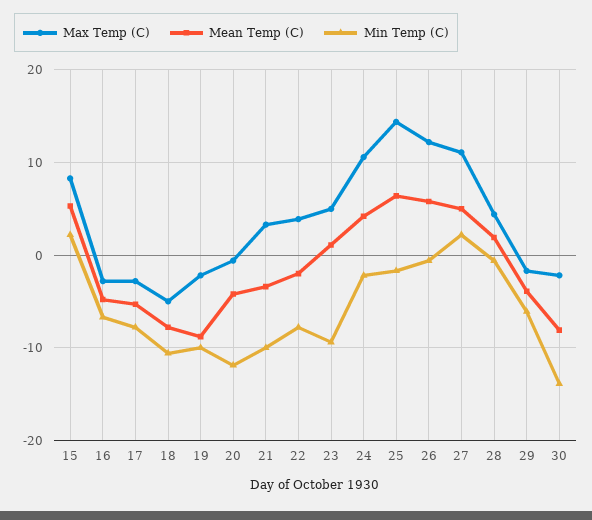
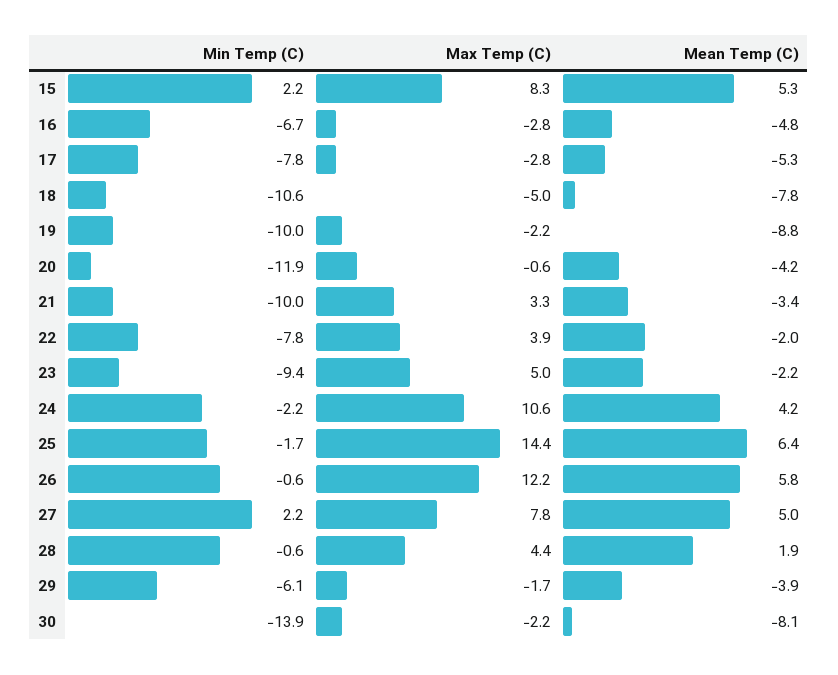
Mean Temp (C), 23: 1 -> -2.2
Max Temp (C), 27: 11 -> 7.8

